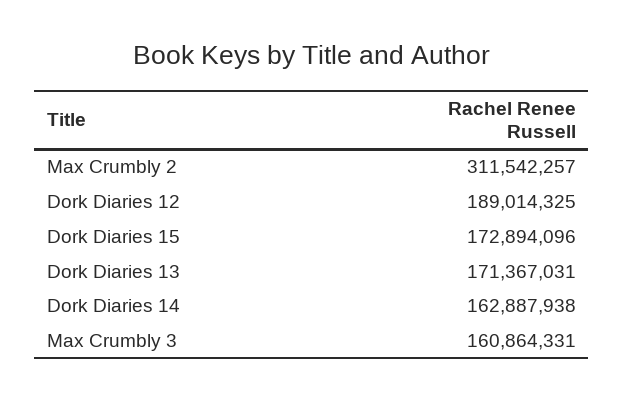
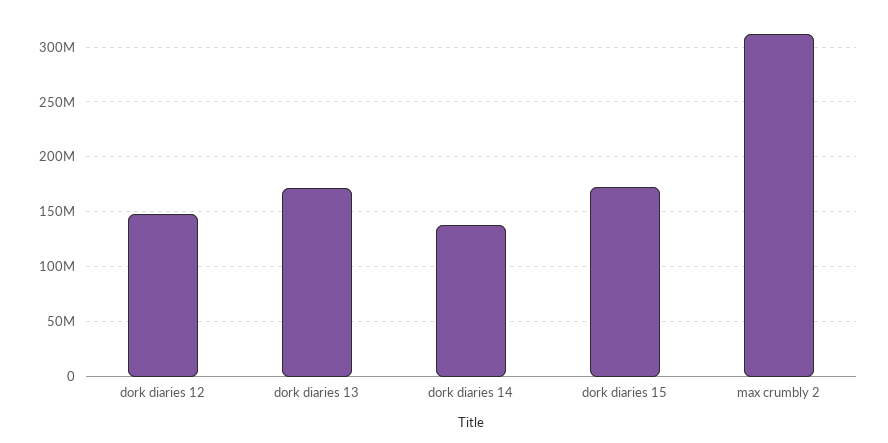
Dork Diaries 12: 189014325 -> 150000000
Dork Diaries 14: 162887938 -> 140000000
Max Crumbly 3: 160864331 -> none

